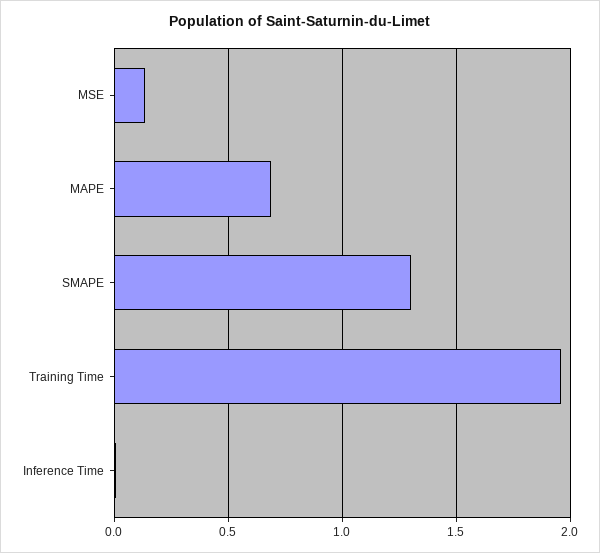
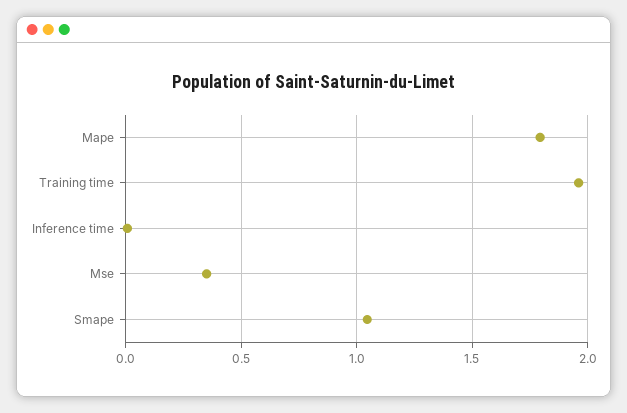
MSE: 0.15 -> 0.35
MAPE: 0.7 -> 1.8
SMAPE: 1.3 -> 1.05

